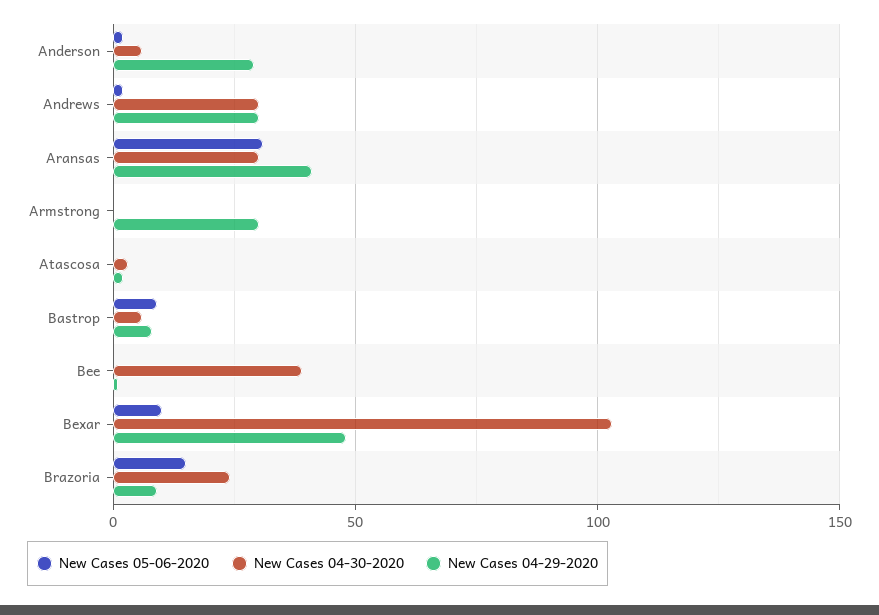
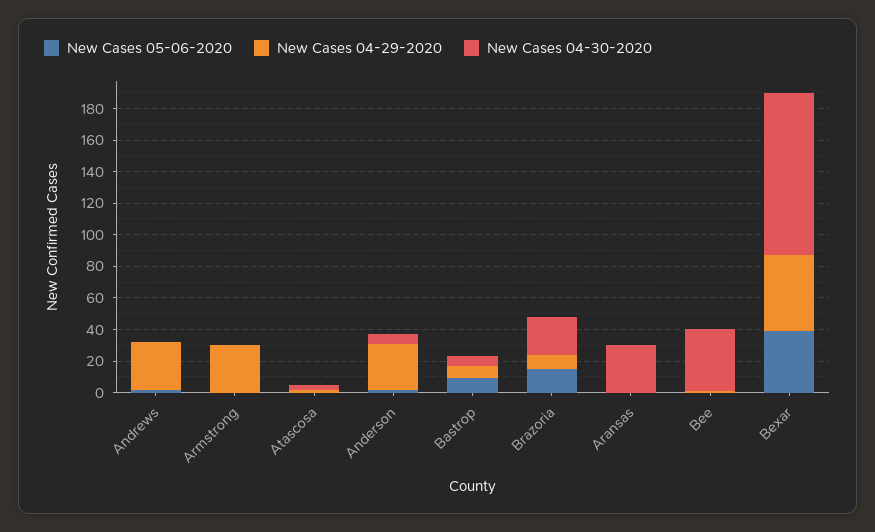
New Cases 04-30-2020, Andrews: 30 -> 0
New Cases 05-06-2020, Aransas: 30 -> 0
New Cases 04-29-2020, Aransas: 40 -> 0
New Cases 05-06-2020, Bexar: 10 -> 40

